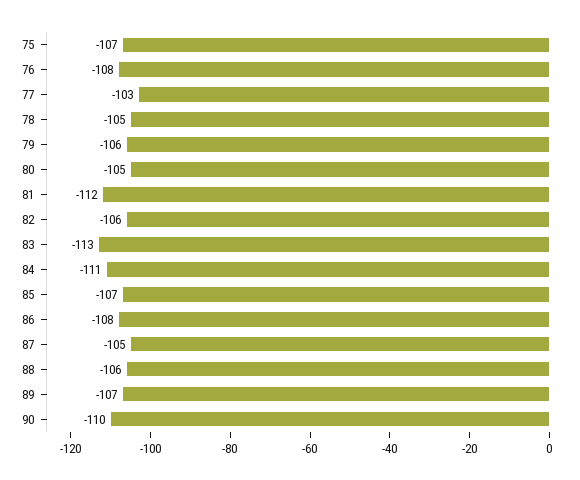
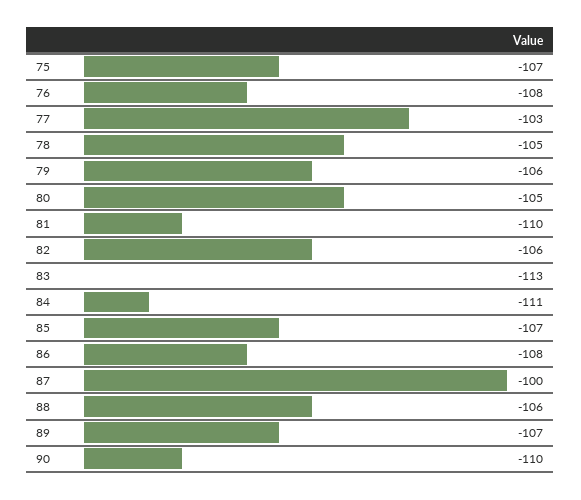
81: -112 -> -110
87: -105 -> -100

